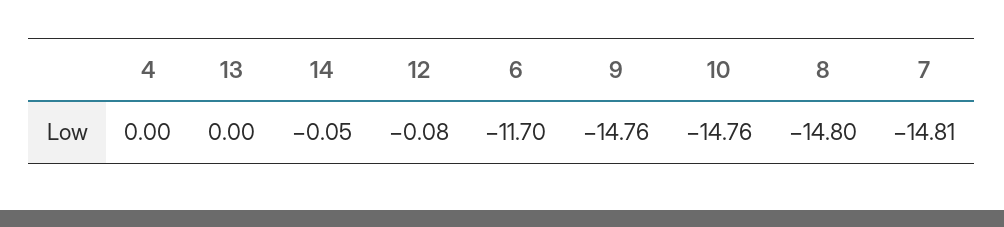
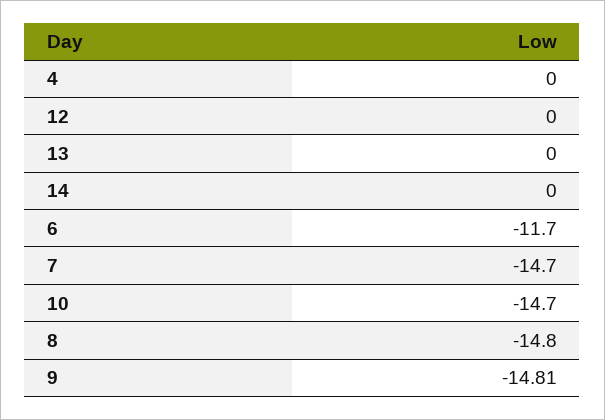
14: -0.05 -> 0
12: -0.08 -> 0
9: -14.76 -> -14.81
10: -14.76 -> -14.7
7: -14.81 -> -14.7

